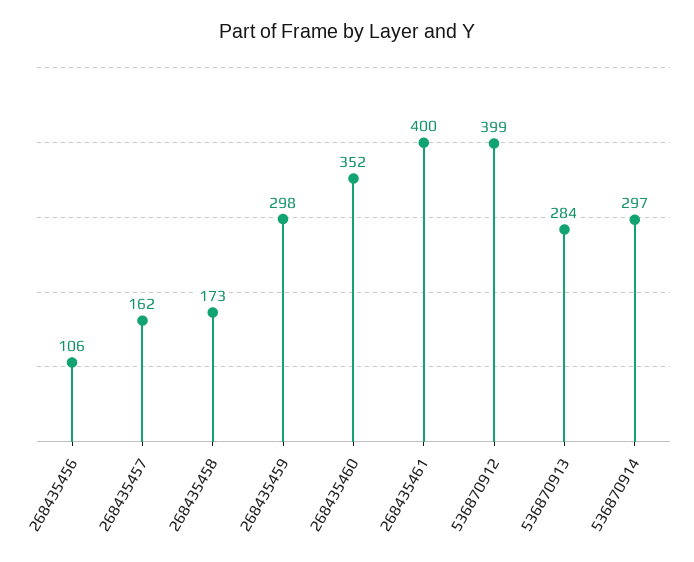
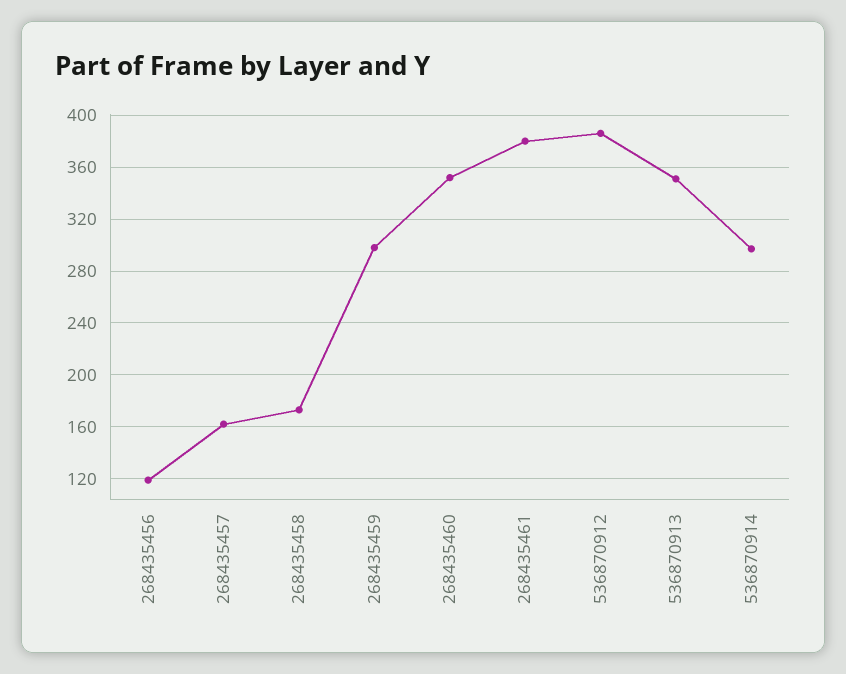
268435456: 106 -> 120
268435461: 400 -> 380
536870912: 399 -> 385
536870913: 284 -> 350

